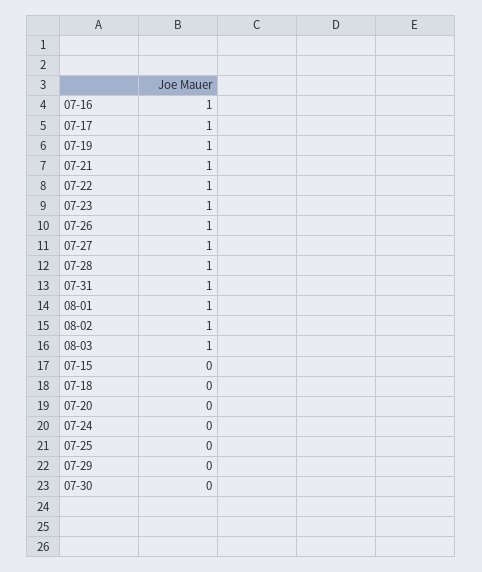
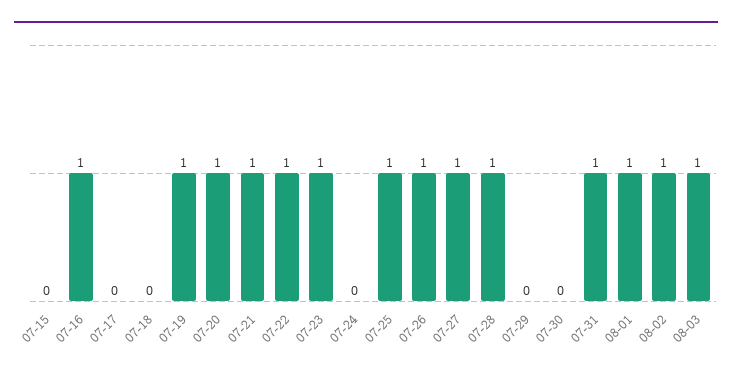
07-17: 1 -> 0
07-20: 0 -> 1
07-25: 0 -> 1

